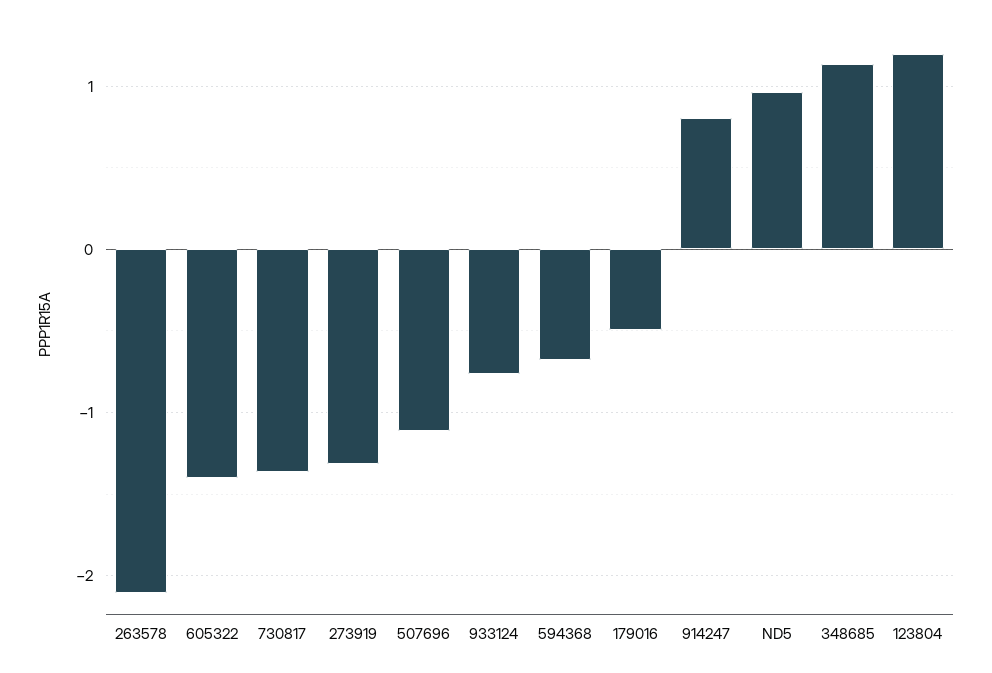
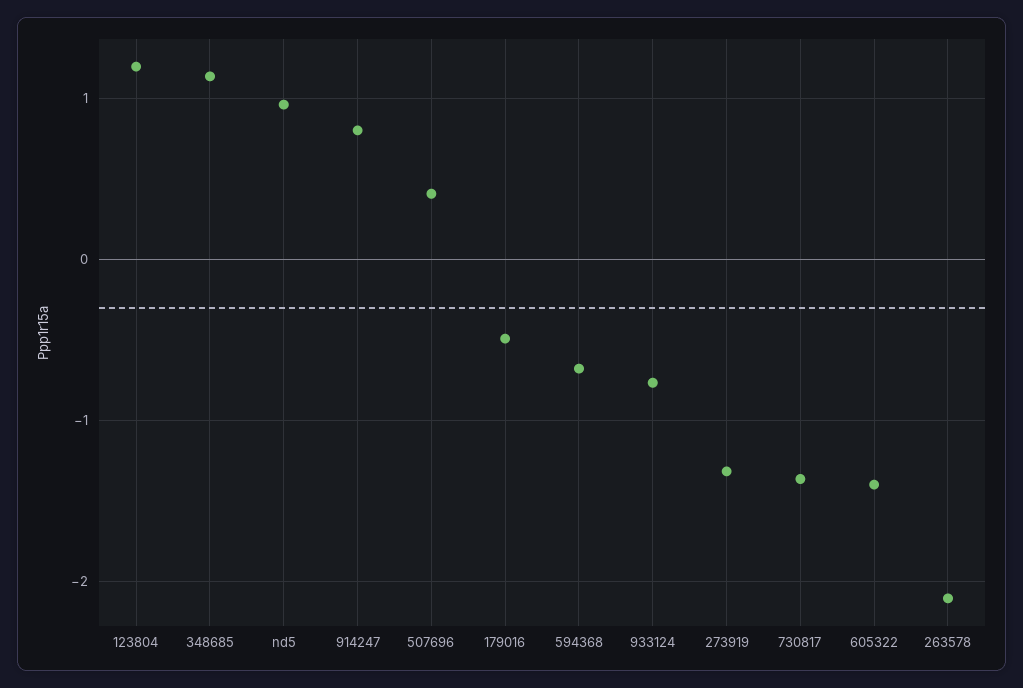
507696: -1.1 -> 0.4

